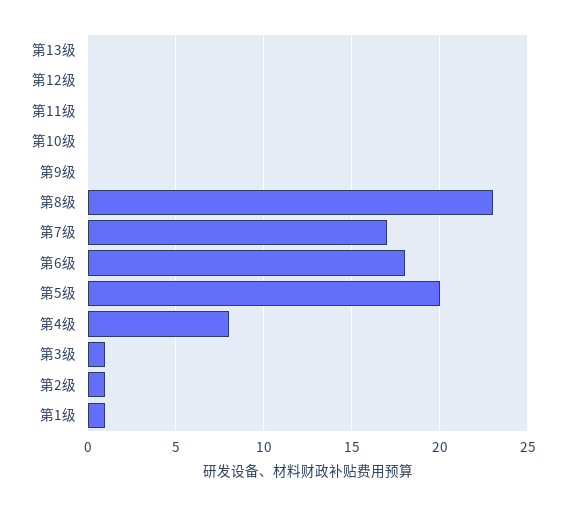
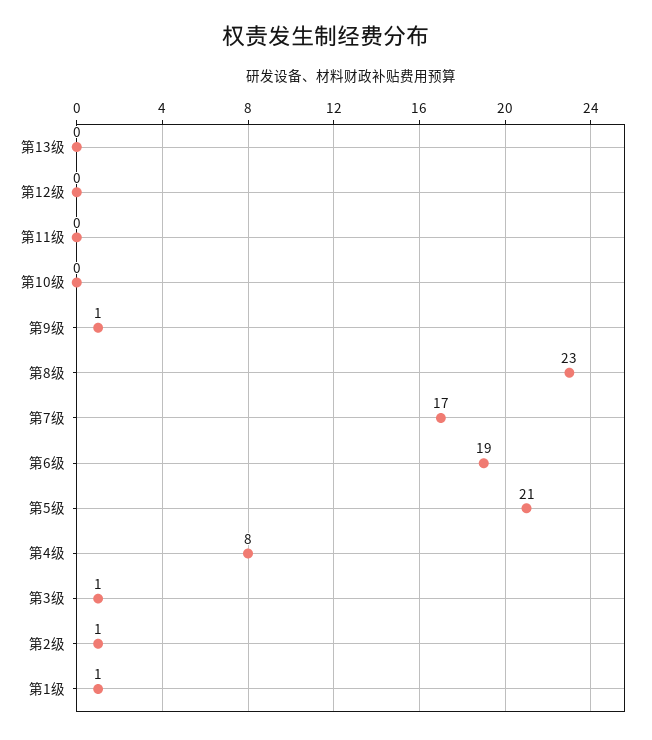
第9级: 0 -> 1
第6级: 18 -> 19
第5级: 20 -> 21

